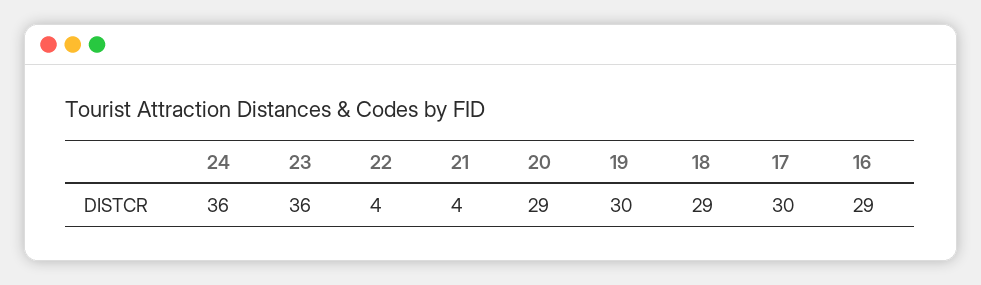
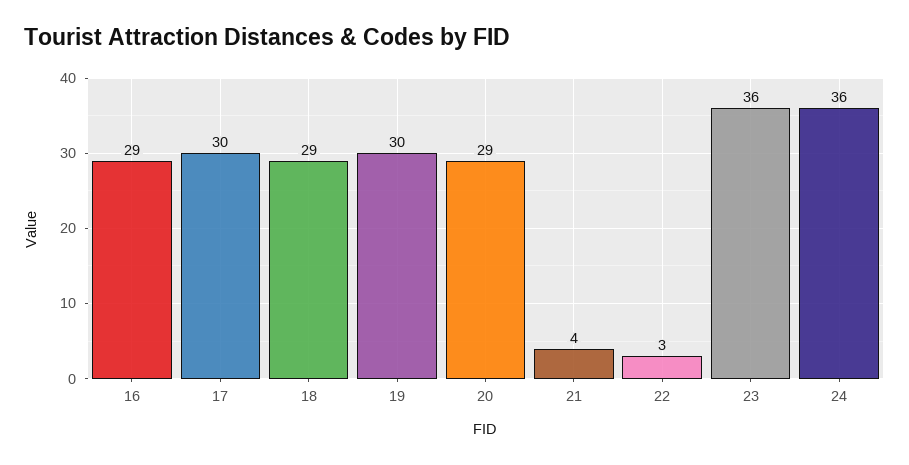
22: 4 -> 3

